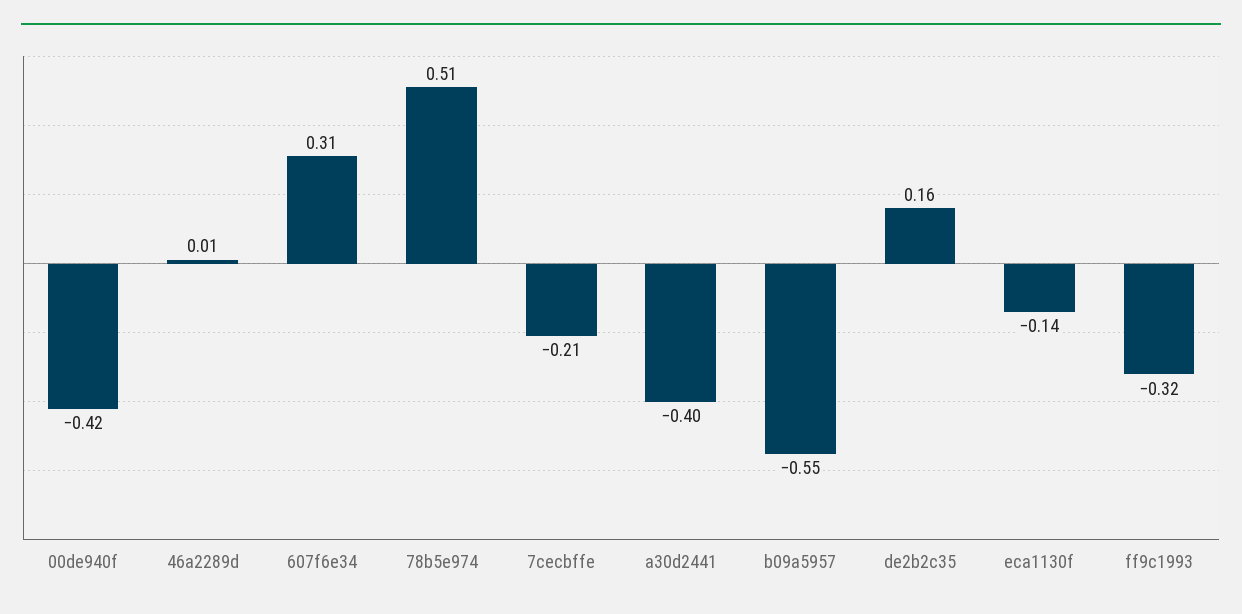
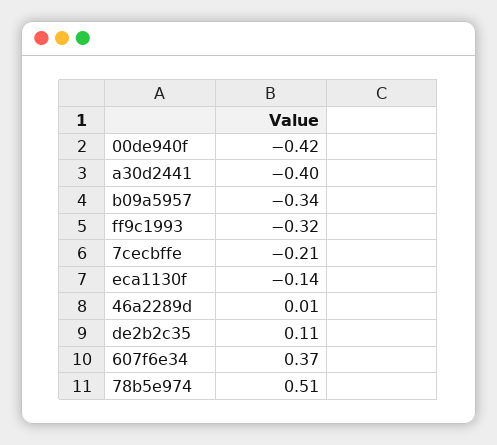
607f6e34: 0.31 -> 0.37
b09a5957: -0.55 -> -0.34
de2b2c35: 0.16 -> 0.11

